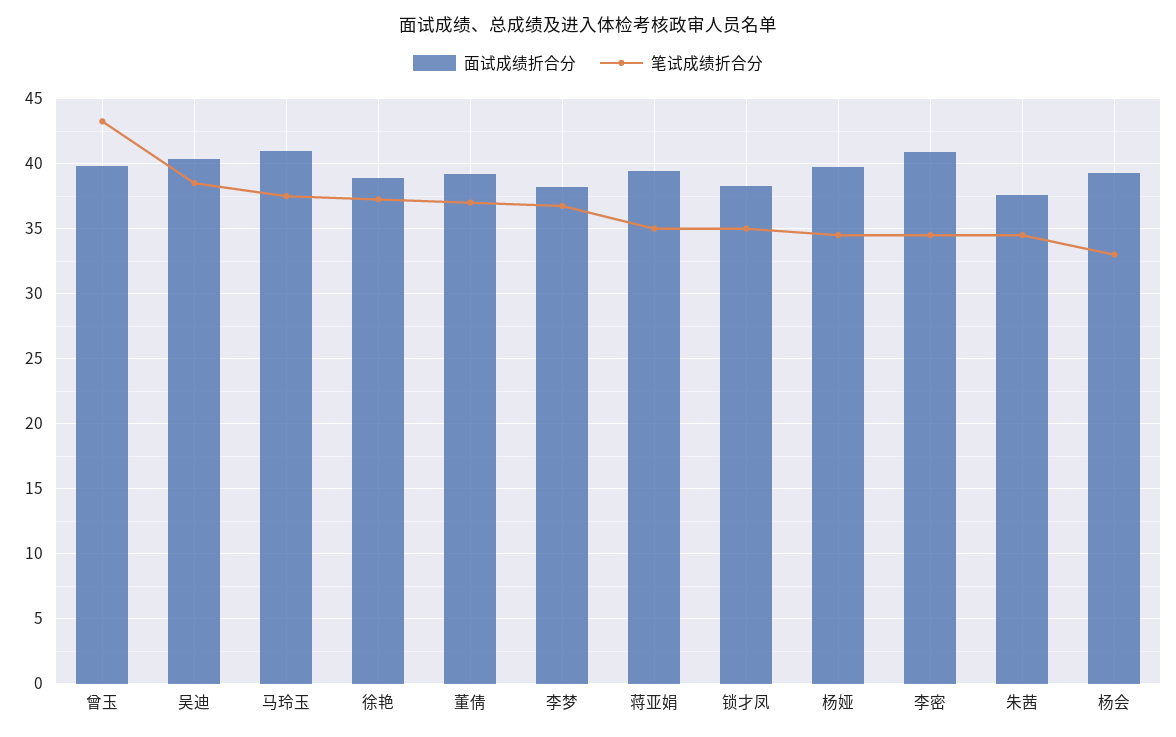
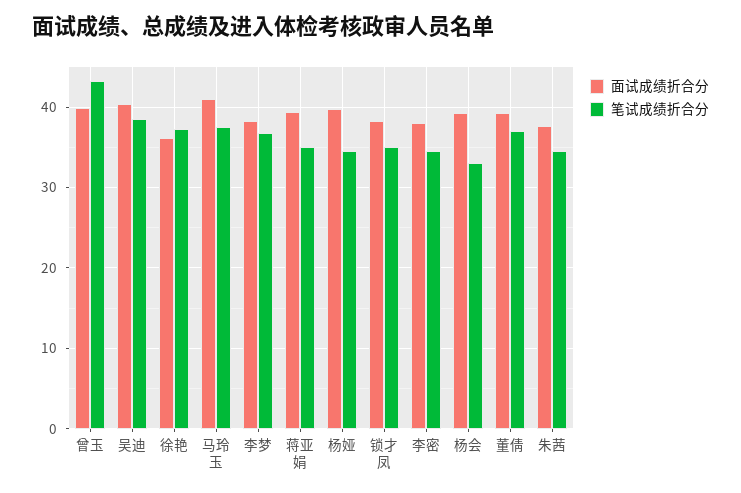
面试成绩折合分, 徐艳: 39 -> 36
面试成绩折合分, 李密: 41 -> 38

